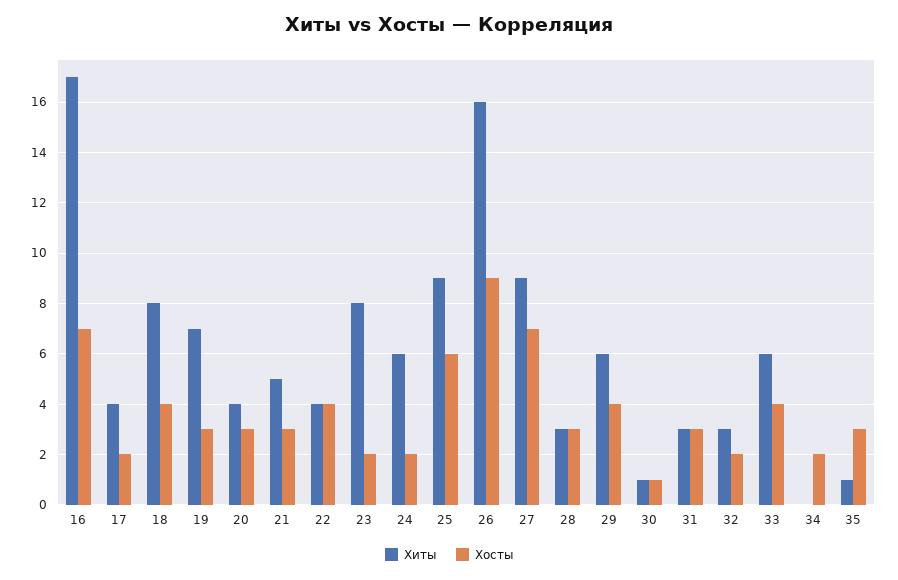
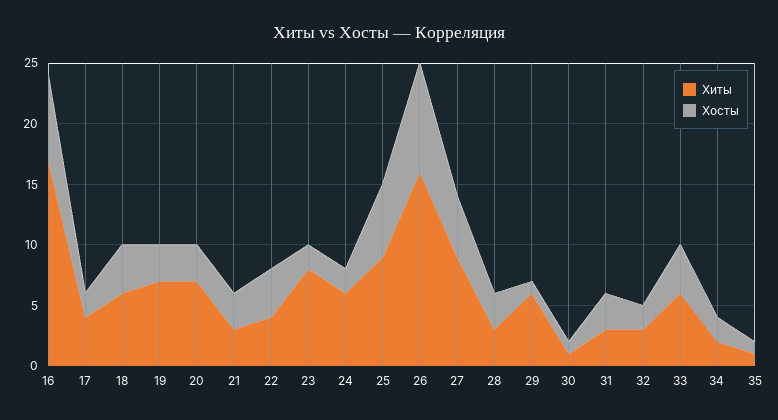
Хиты, 18: 8 -> 6
Хиты, 20: 4 -> 7
Хиты, 21: 5 -> 3
Хосты, 27: 7 -> 5
Хосты, 29: 4 -> 1
Хиты, 34: 0 -> 2
Хосты, 35: 3 -> 1

